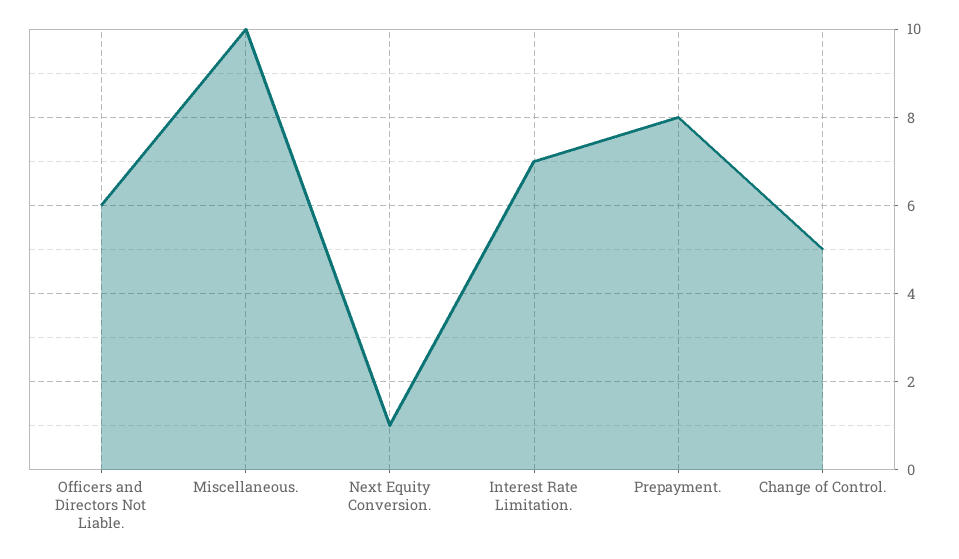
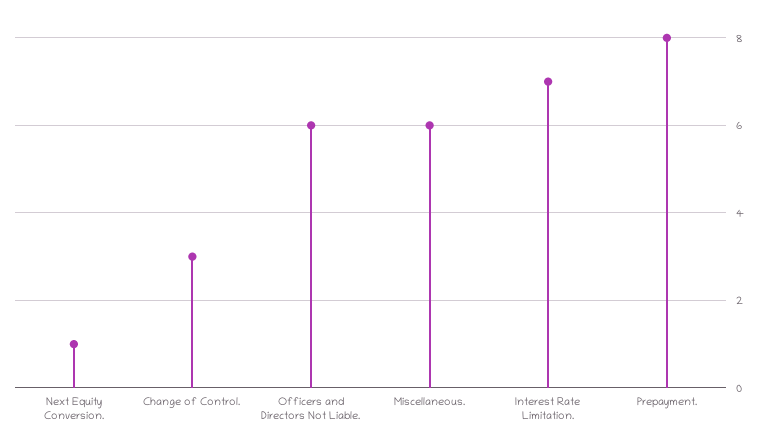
Miscellaneous.: 10 -> 6
Change of Control.: 5 -> 3

